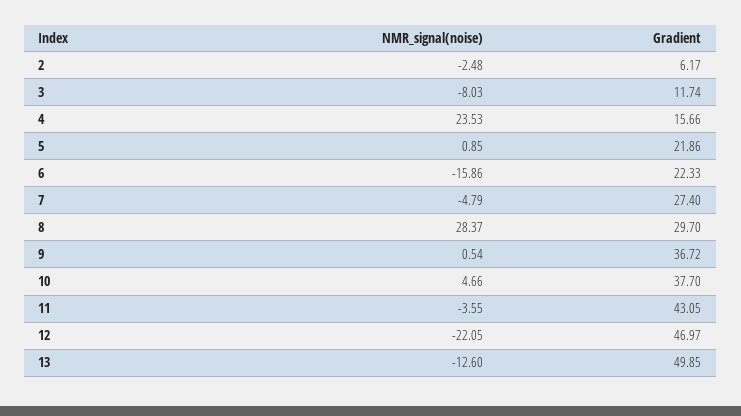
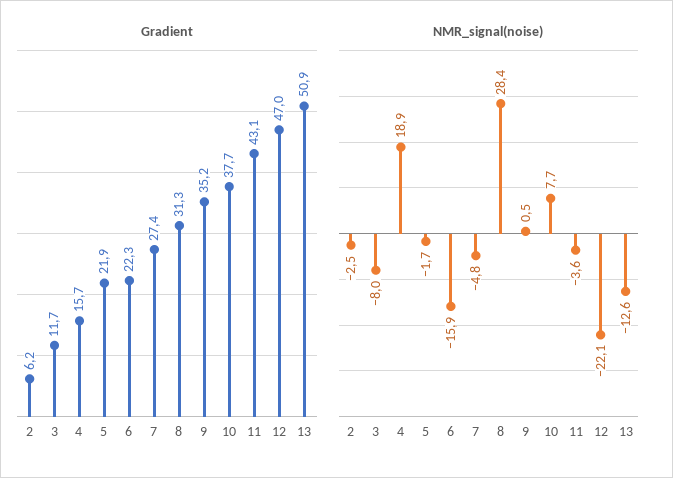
NMR_signal(noise), 4: 23.53 -> 18.9
NMR_signal(noise), 5: 0.85 -> -1.7
Gradient, 8: 29.7 -> 31.3
Gradient, 9: 36.72 -> 35.2
NMR_signal(noise), 10: 4.66 -> 7.7
Gradient, 13: 49.85 -> 50.9

